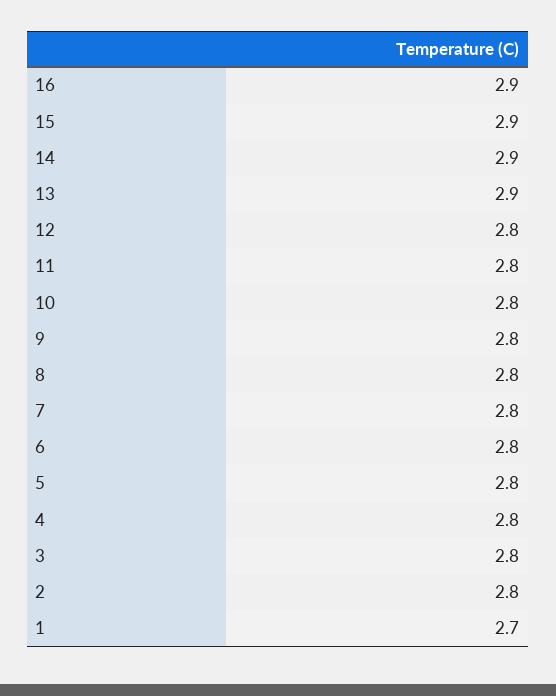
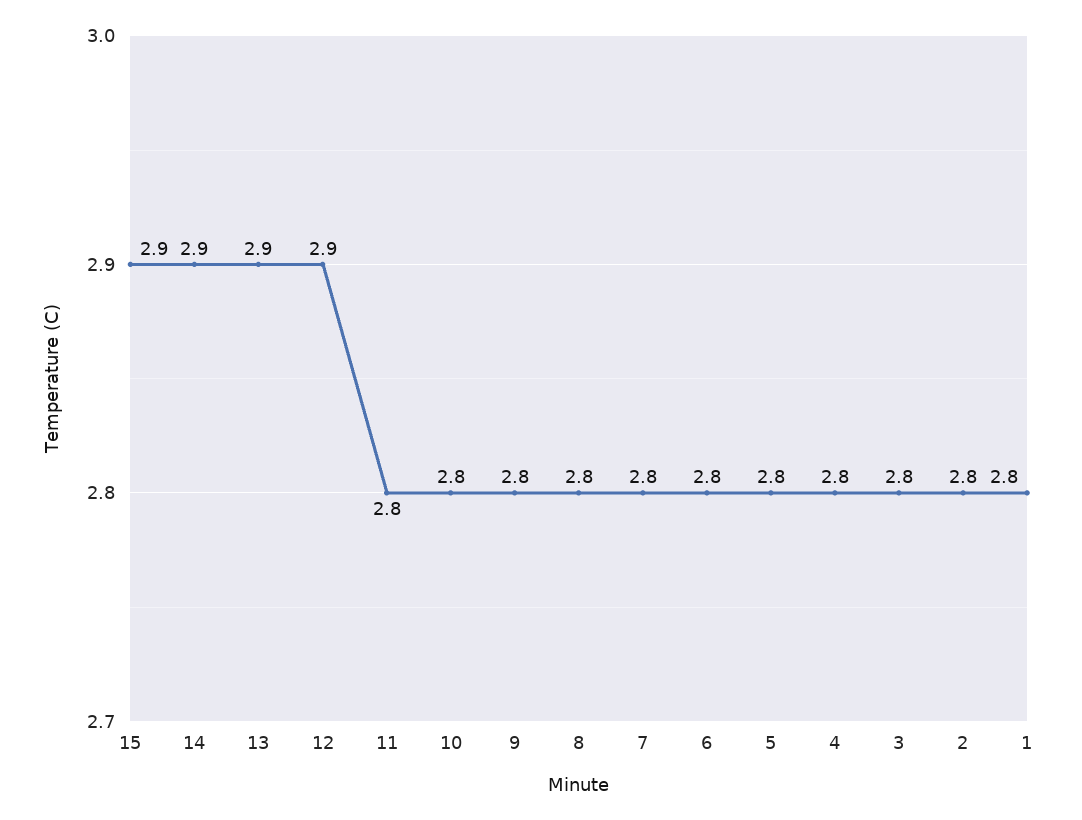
16: 2.9 -> none
12: 2.8 -> 2.9
1: 2.7 -> 2.8

